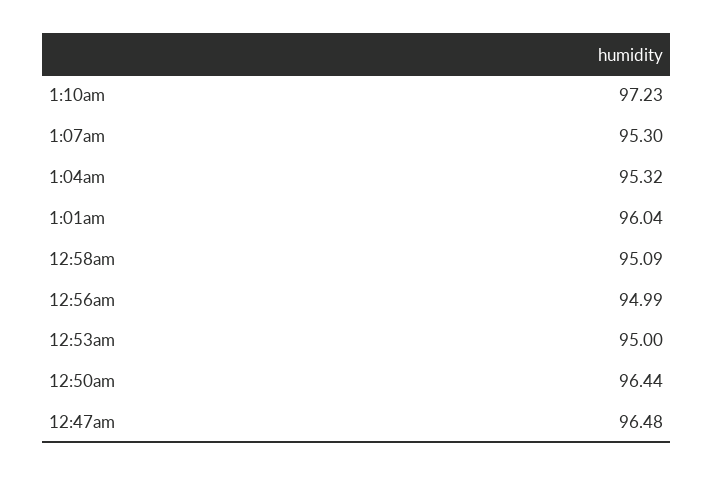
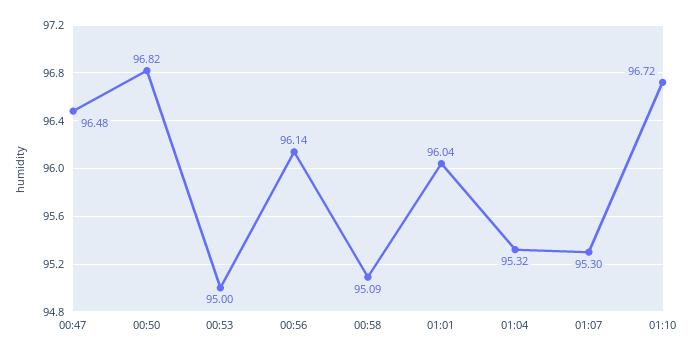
1:10am: 97.23 -> 96.72
12:56am: 94.99 -> 96.14
12:50am: 96.44 -> 96.82

